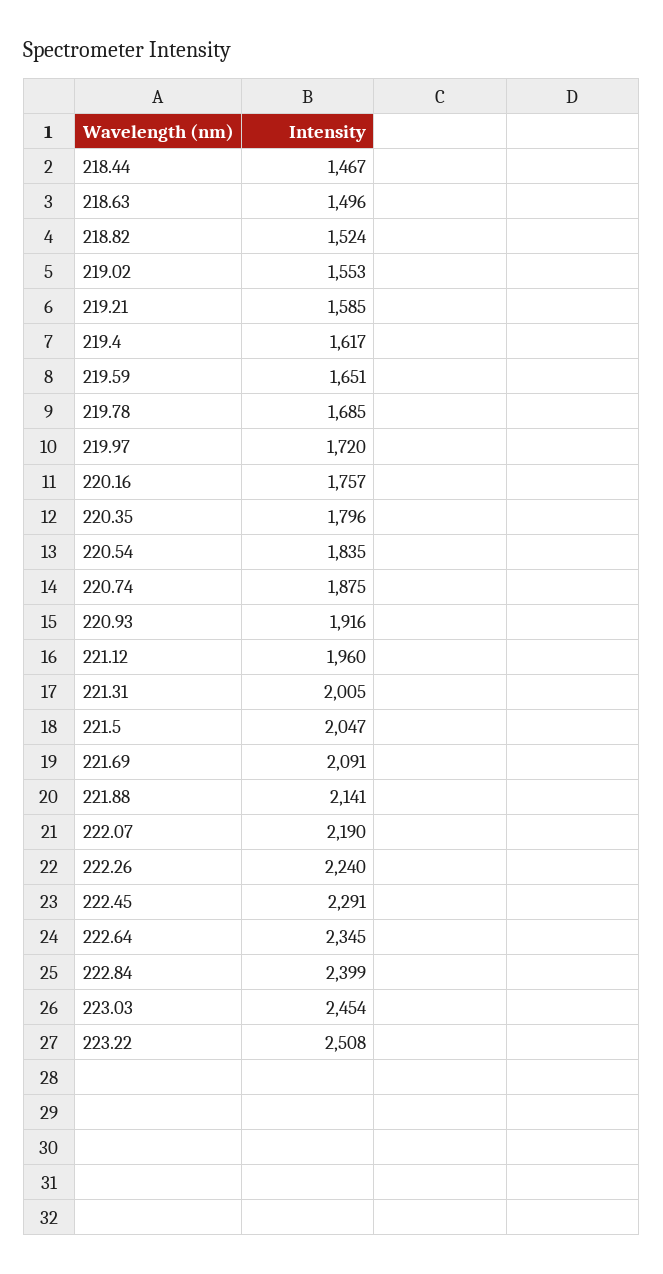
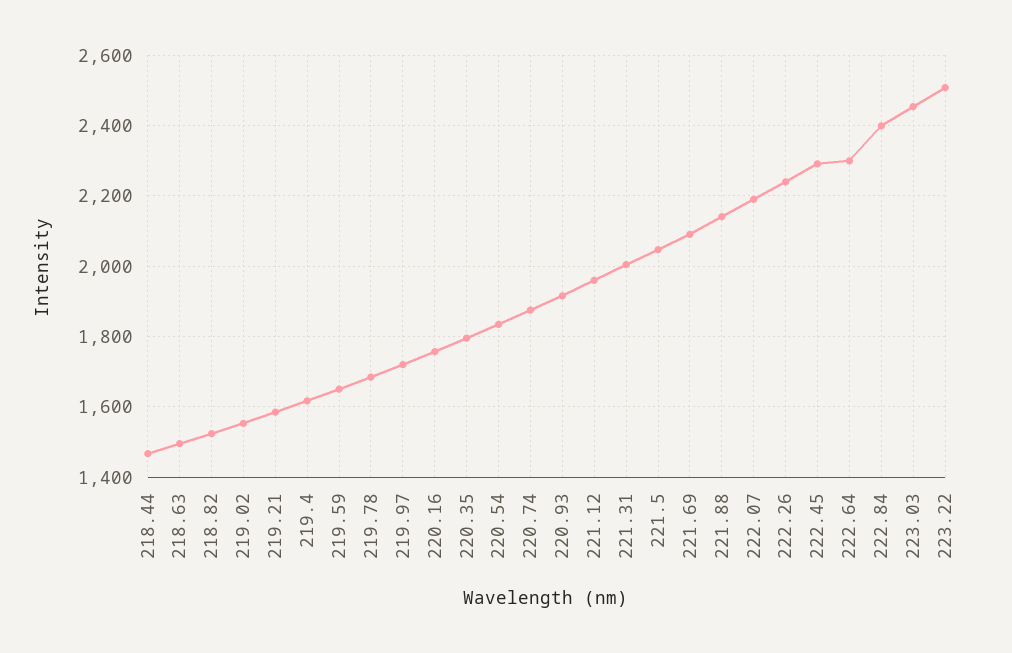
222.64: 2345 -> 2300

